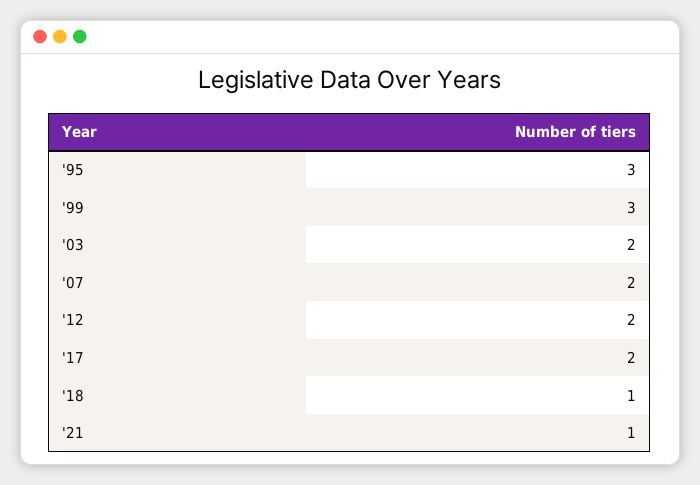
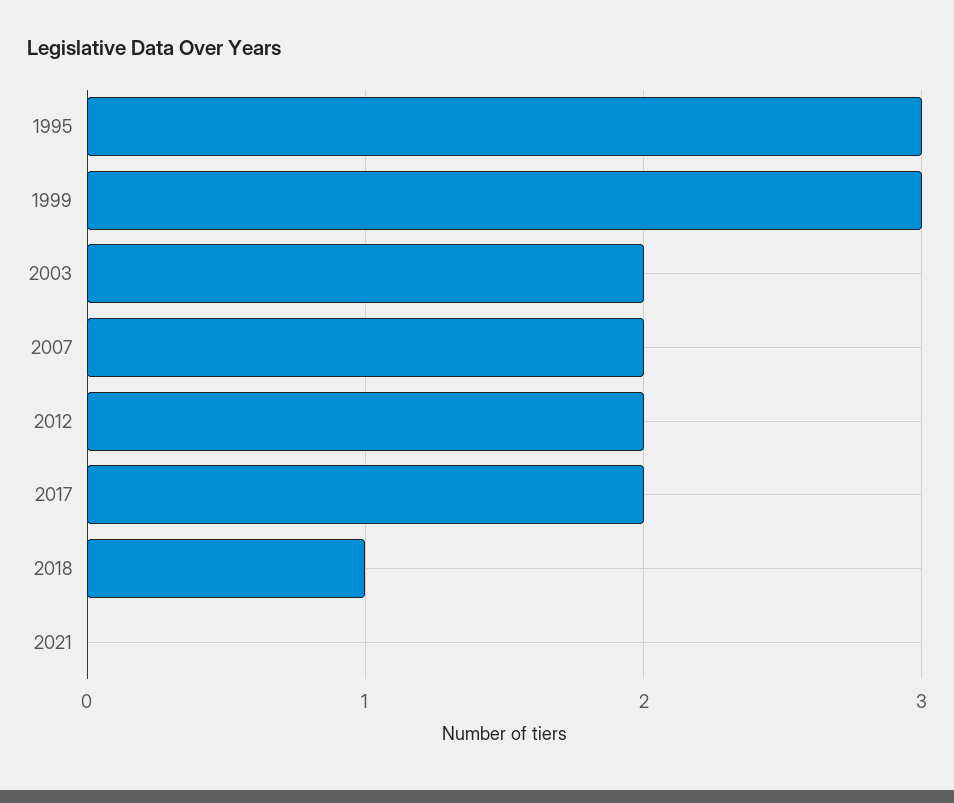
'21: 1 -> 0

